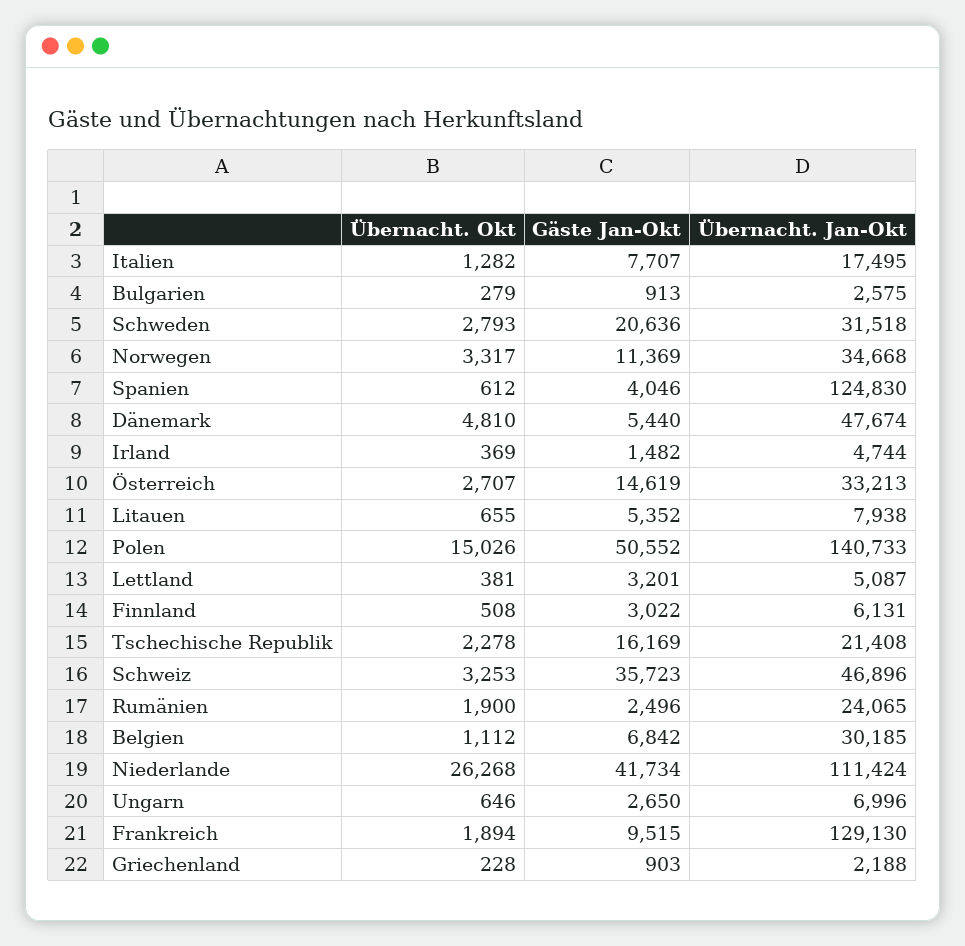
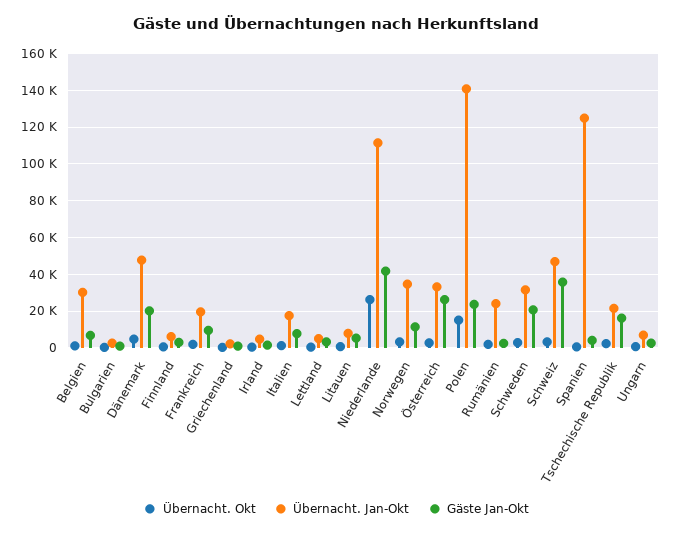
Gäste Jan-Okt, Dänemark: 5440 -> 20000
Gäste Jan-Okt, Österreich: 14619 -> 25000
Gäste Jan-Okt, Polen: 50552 -> 25000
Übernacht. Jan-Okt, Frankreich: 129130 -> 20000

